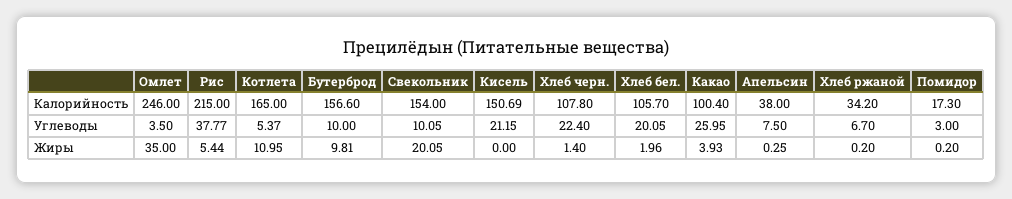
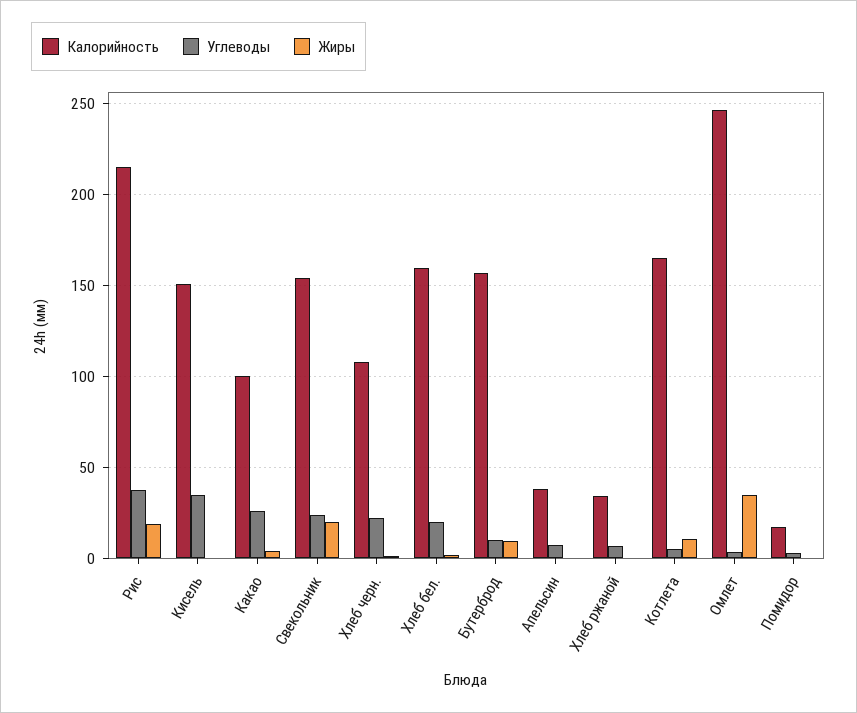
Калорийность, Хлеб бел.: 105.7 -> 160
Углеводы, Свекольник: 10.05 -> 25
Углеводы, Кисель: 21.15 -> 35
Жиры, Рис: 5.44 -> 20

